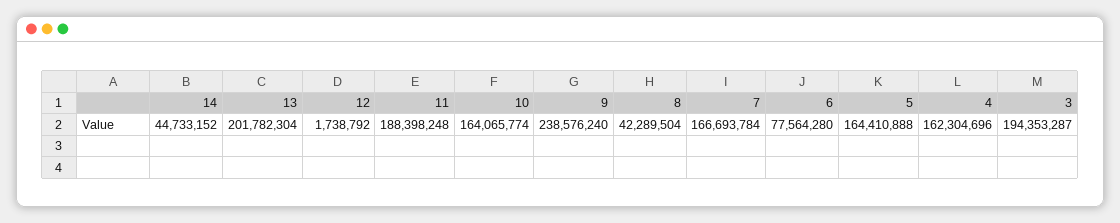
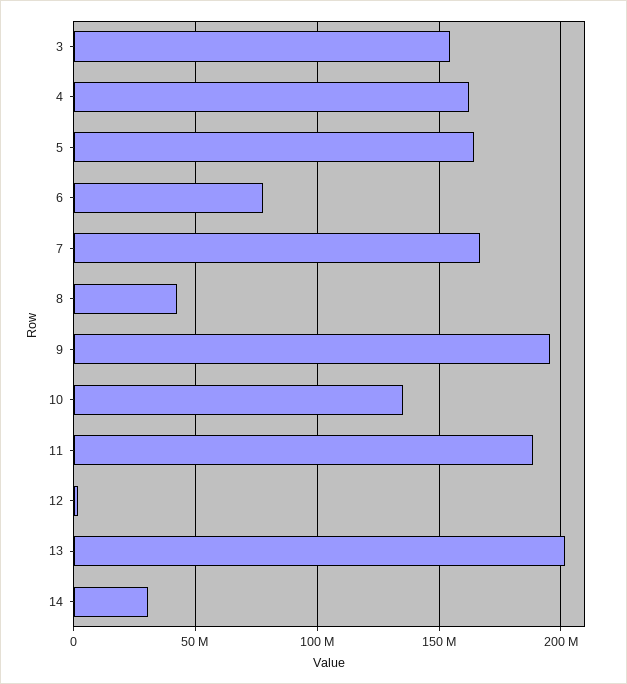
14: 44733152 -> 30000000
10: 164065774 -> 135000000
9: 238576240 -> 195000000
3: 194353287 -> 155000000

